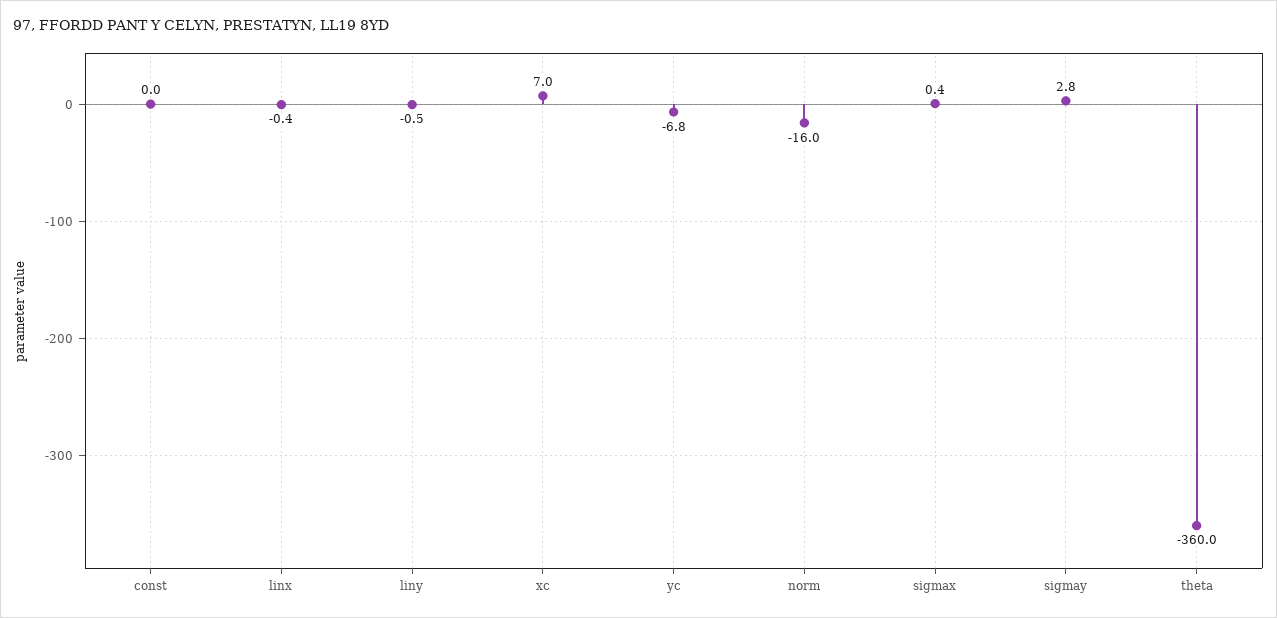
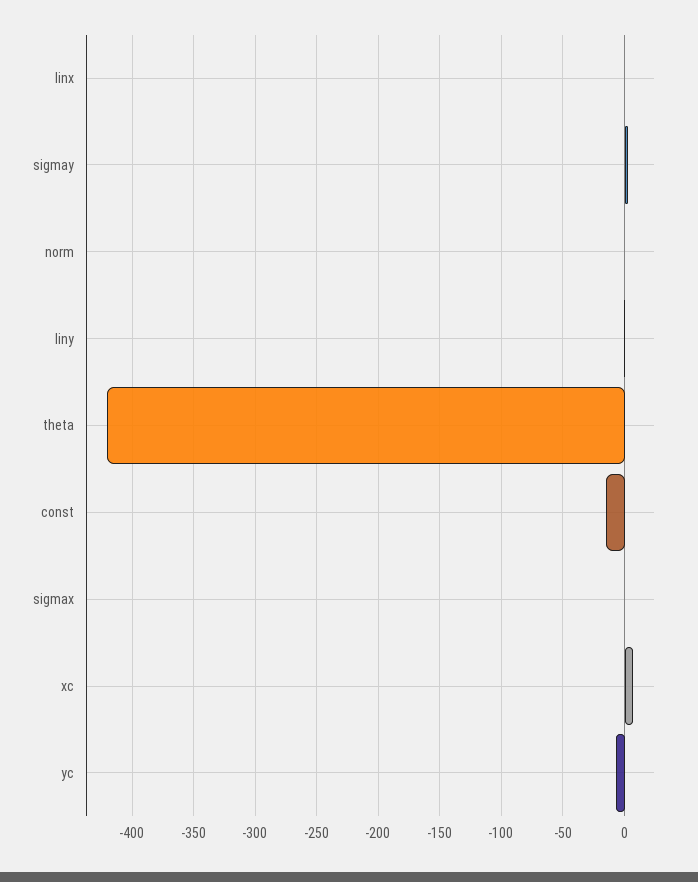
const: 0 -> -15
norm: -16 -> 0
theta: -360 -> -420

